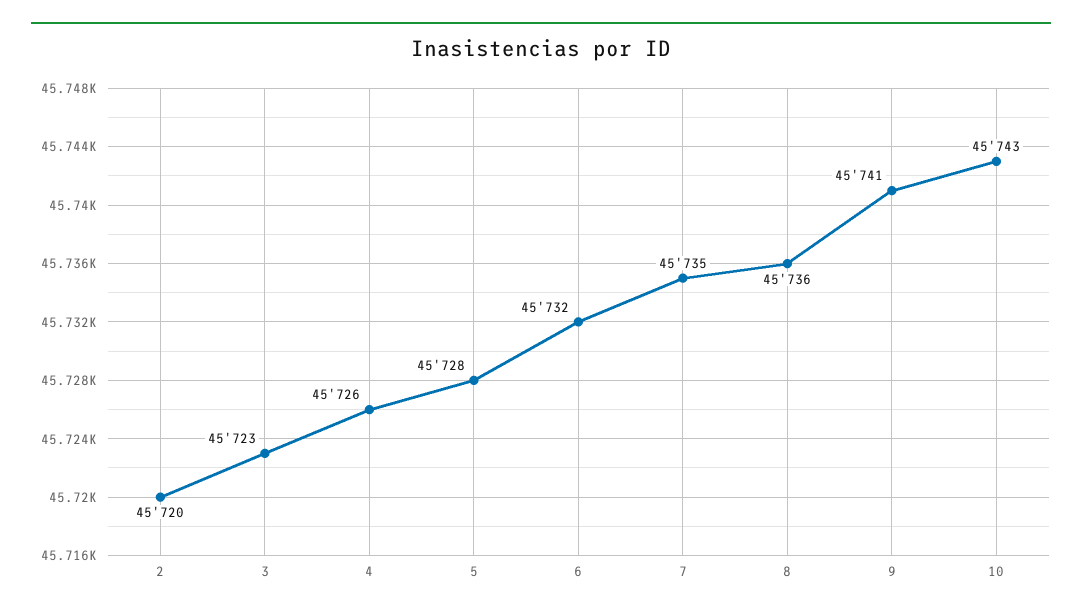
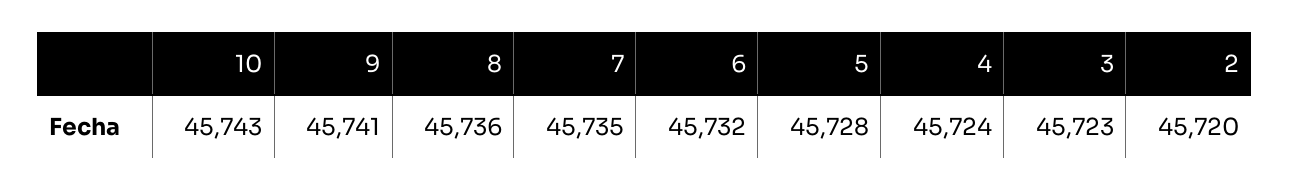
4: 45726 -> 45724

